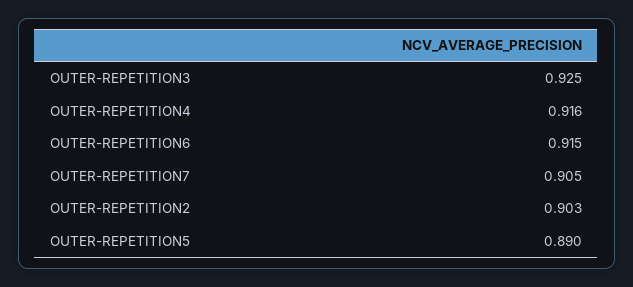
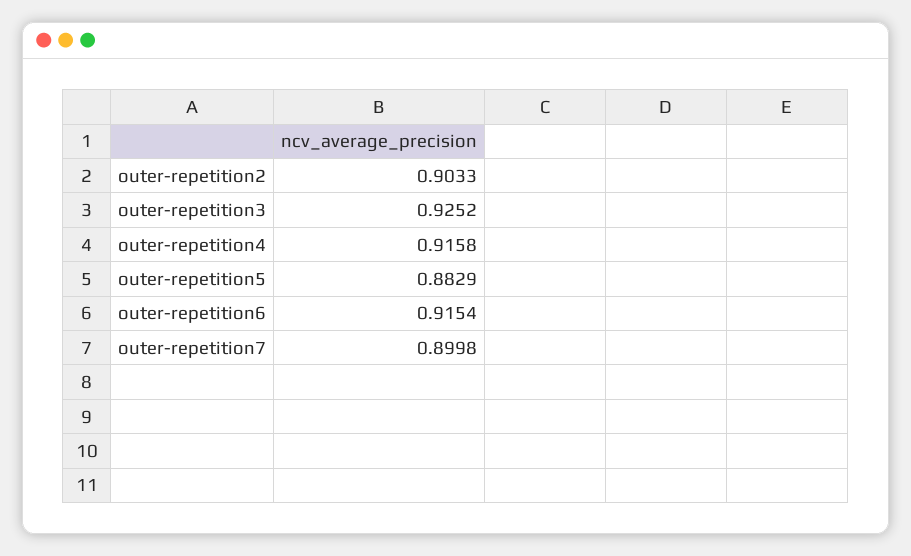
OUTER-REPETITION7: 0.905 -> 0.8998
OUTER-REPETITION5: 0.89 -> 0.8829

